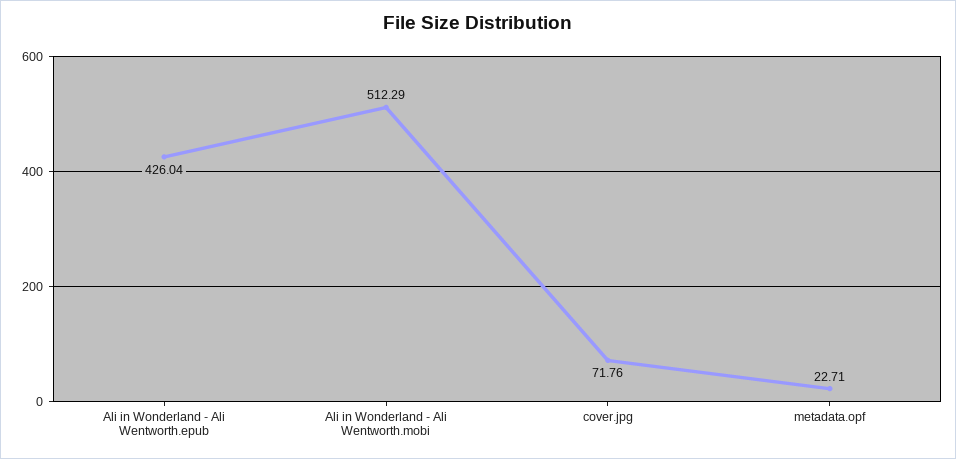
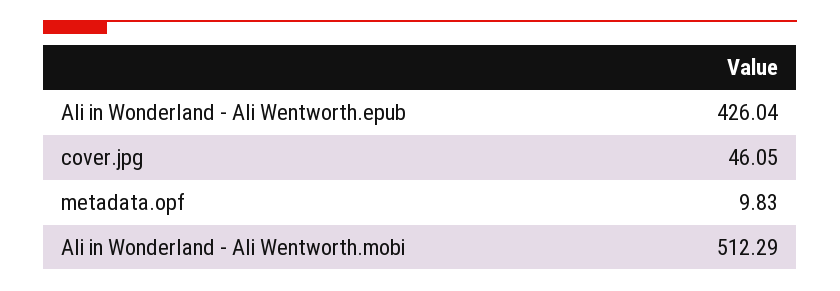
cover.jpg: 71.76 -> 46.05
metadata.opf: 22.71 -> 9.83

